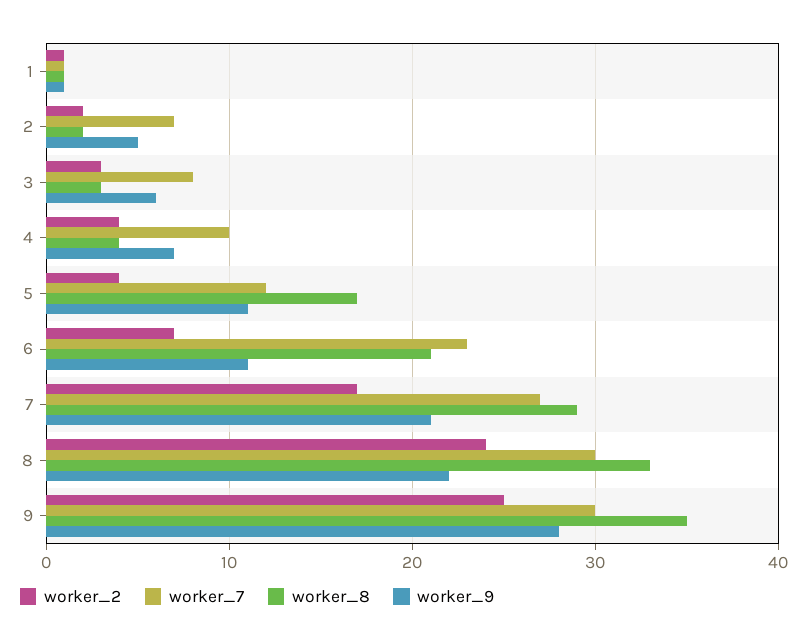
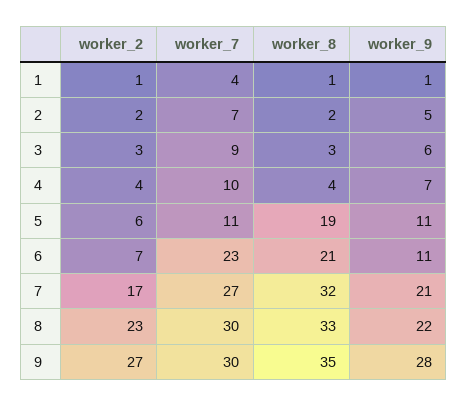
worker_7, 1: 1 -> 4
worker_7, 3: 8 -> 9
worker_2, 5: 4 -> 6
worker_7, 5: 12 -> 11
worker_8, 5: 17 -> 19
worker_8, 7: 29 -> 32
worker_2, 8: 24 -> 23
worker_2, 9: 25 -> 27

